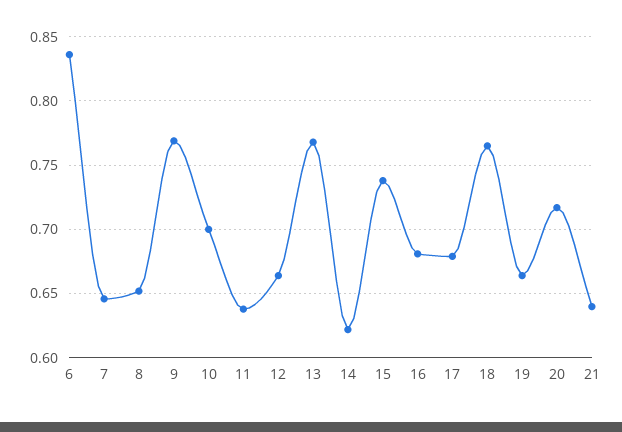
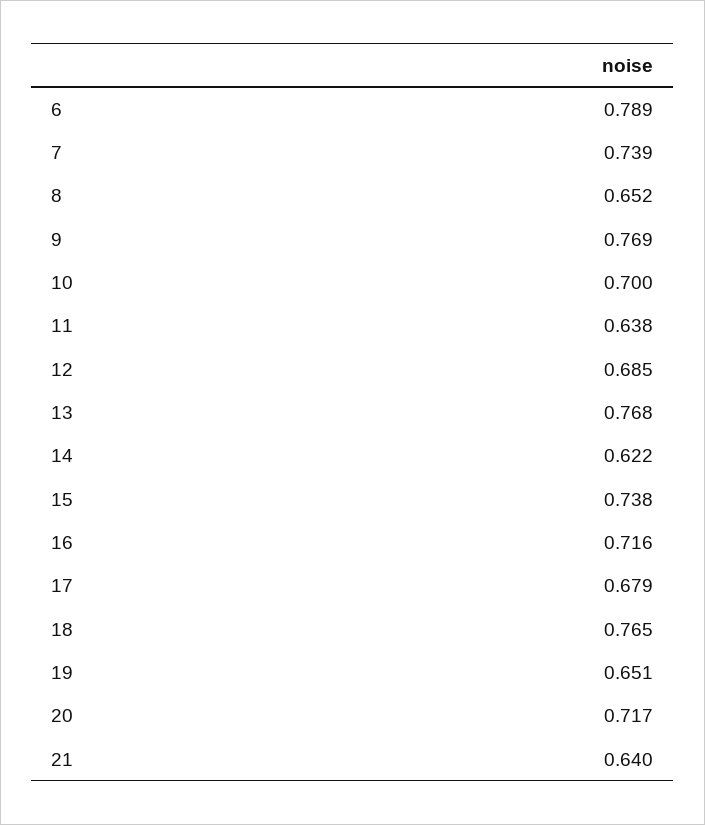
6: 0.835 -> 0.789
7: 0.645 -> 0.739
12: 0.665 -> 0.685
16: 0.68 -> 0.716
19: 0.665 -> 0.651

